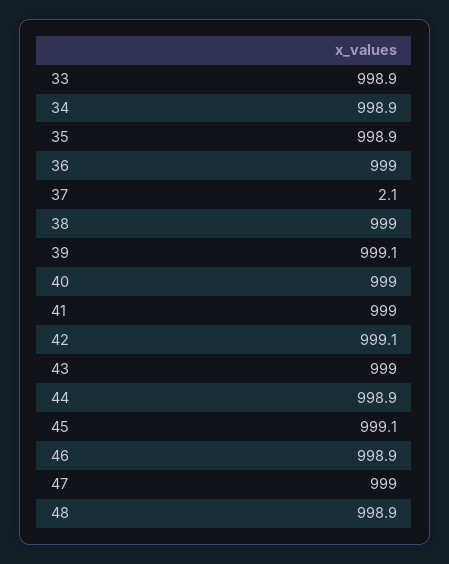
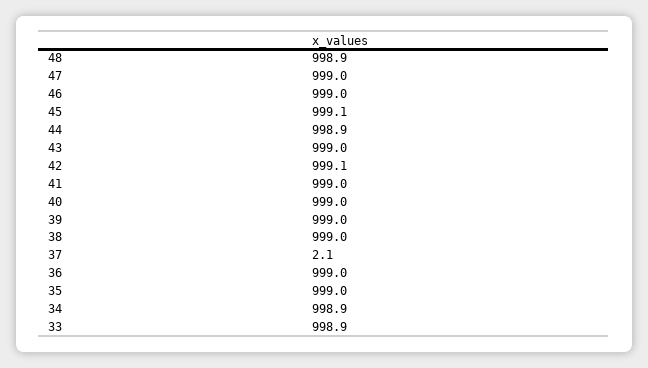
35: 998.9 -> 999
39: 999.1 -> 999
46: 998.9 -> 999

